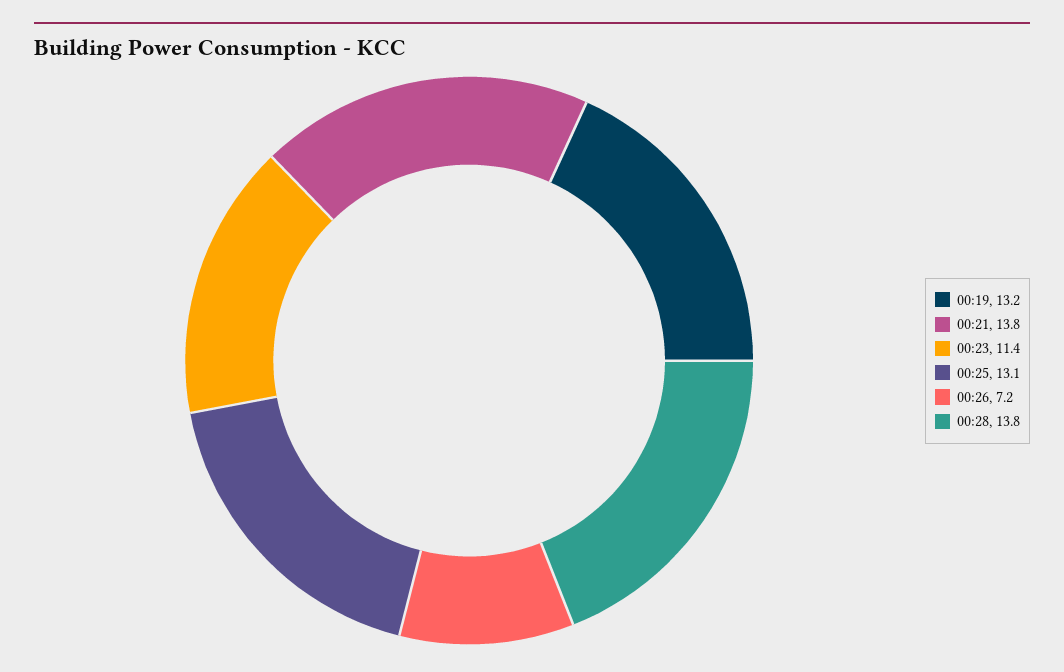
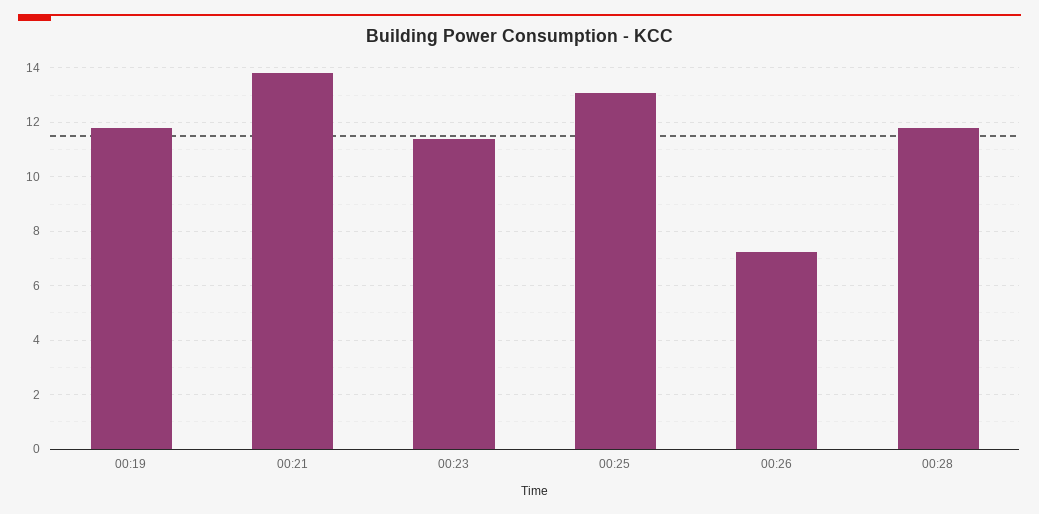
00:19: 13.2 -> 11.75
00:28: 13.8 -> 11.75

